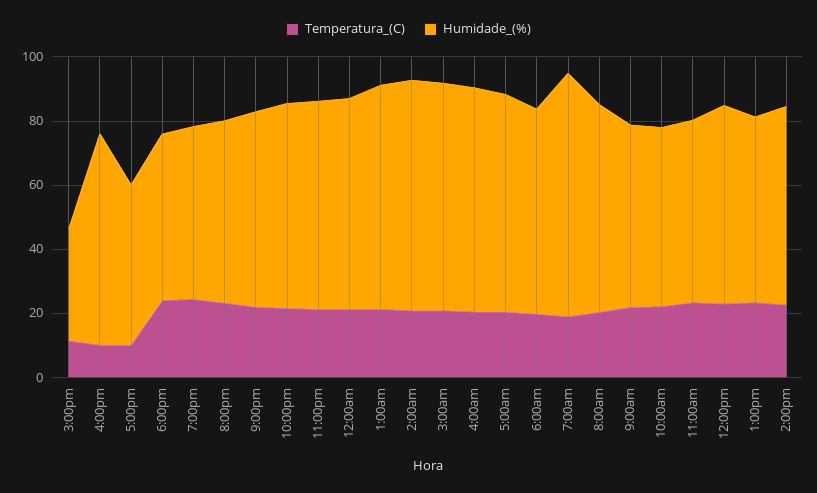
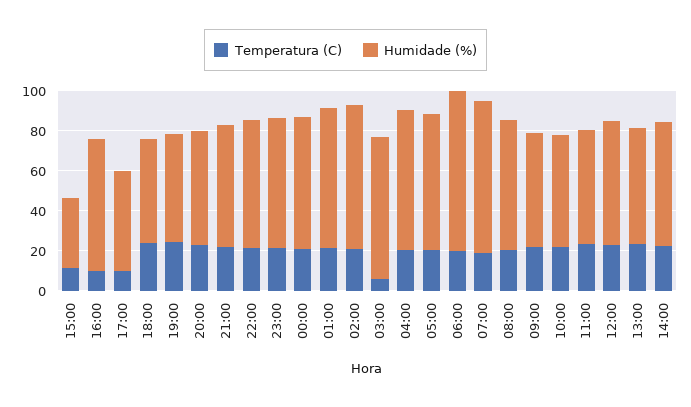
Temperatura_(C), 3:00am: 20 -> 5
Humidade_(%), 6:00am: 65 -> 80

